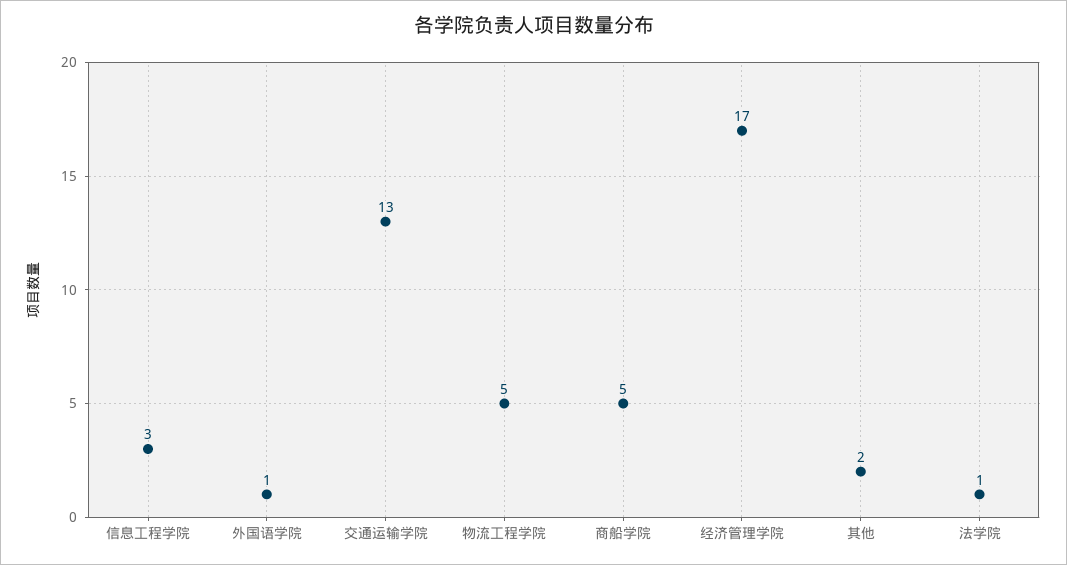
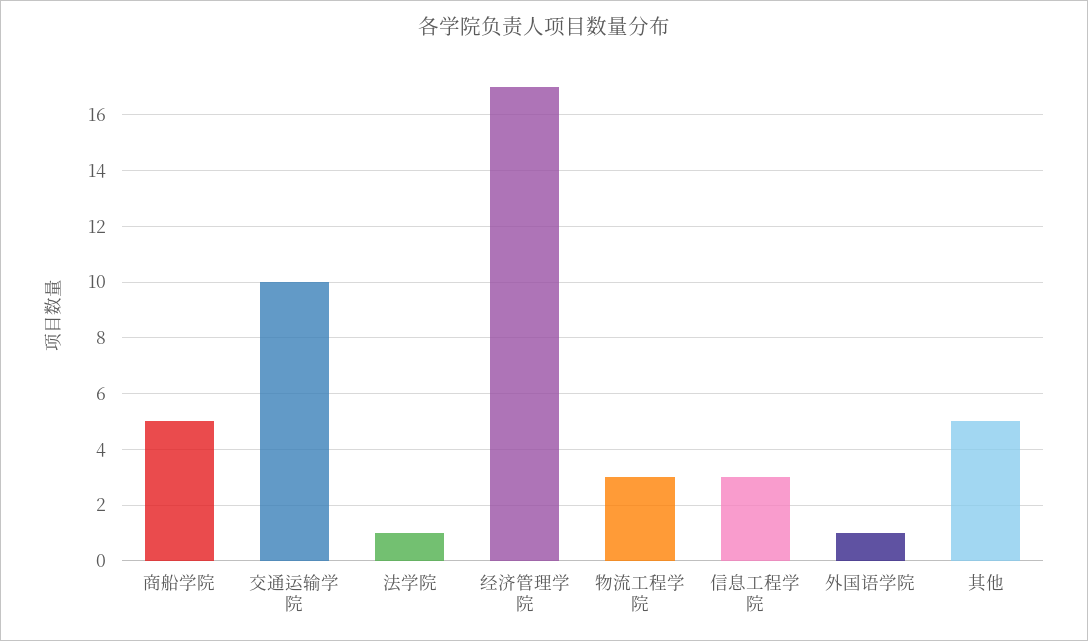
交通运输学院: 13 -> 10
物流工程学院: 5 -> 3
其他: 2 -> 5

